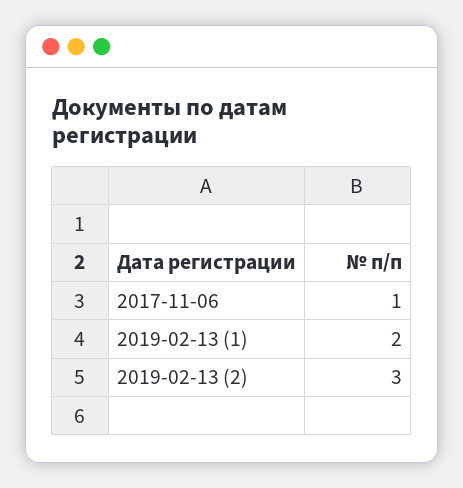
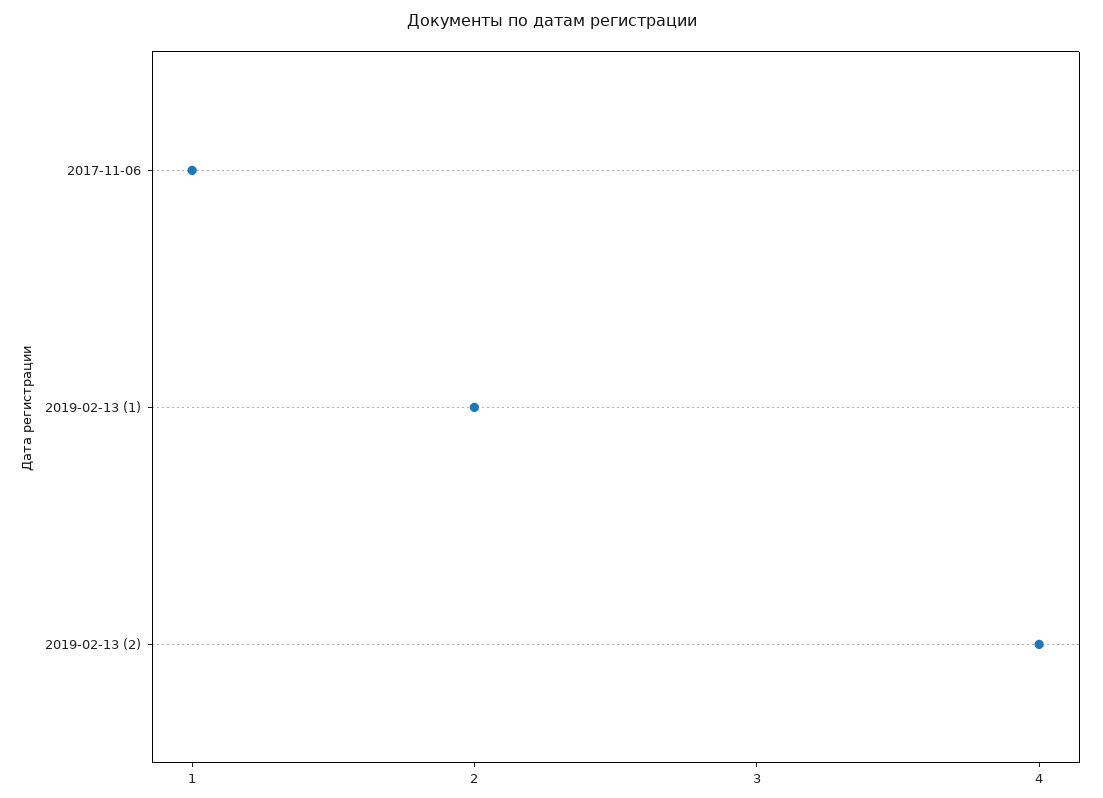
2019-02-13 (2): 3 -> 4

